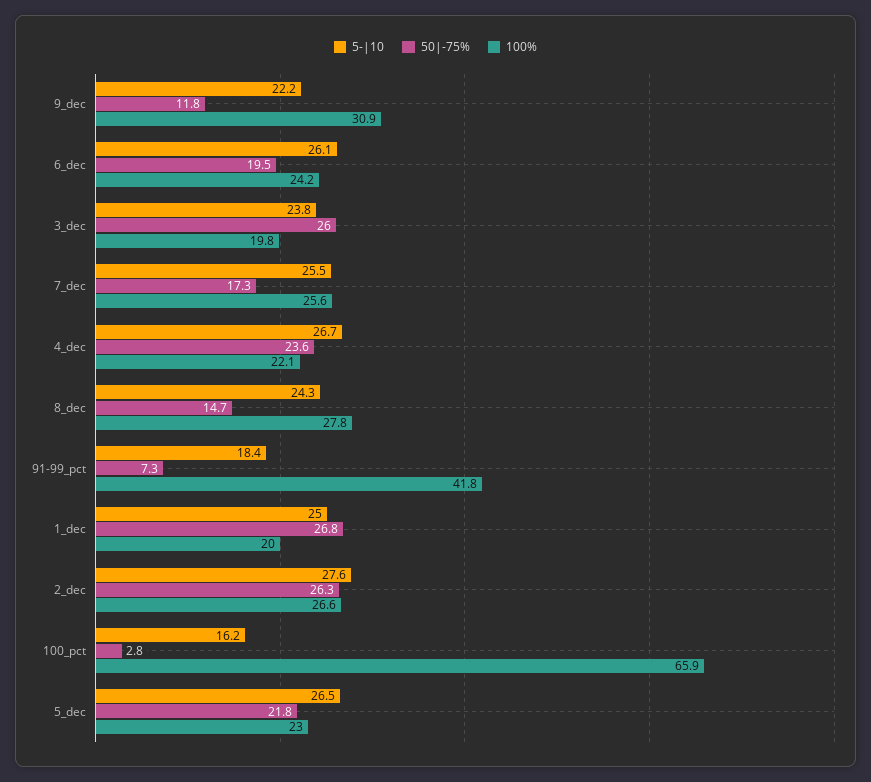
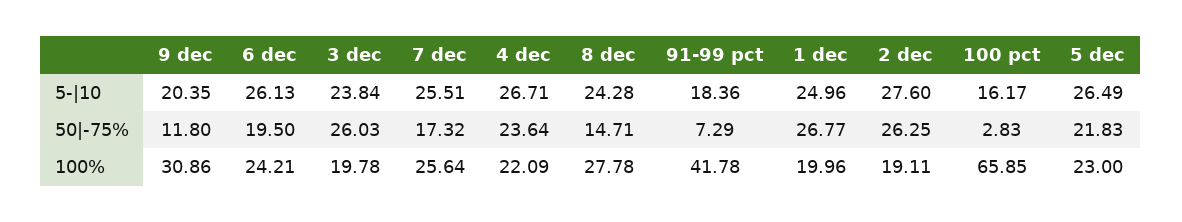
5-|10, 9_dec: 22.2 -> 20.35
100%, 2_dec: 26.6 -> 19.11

